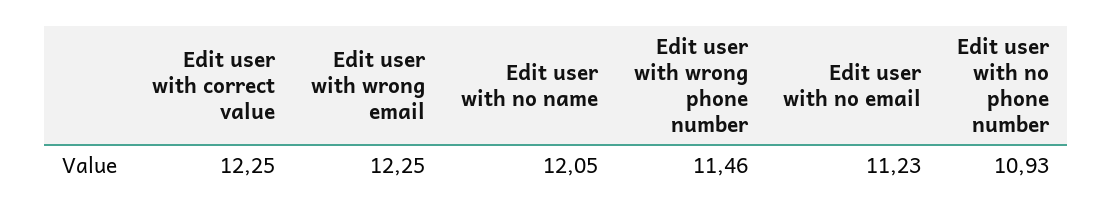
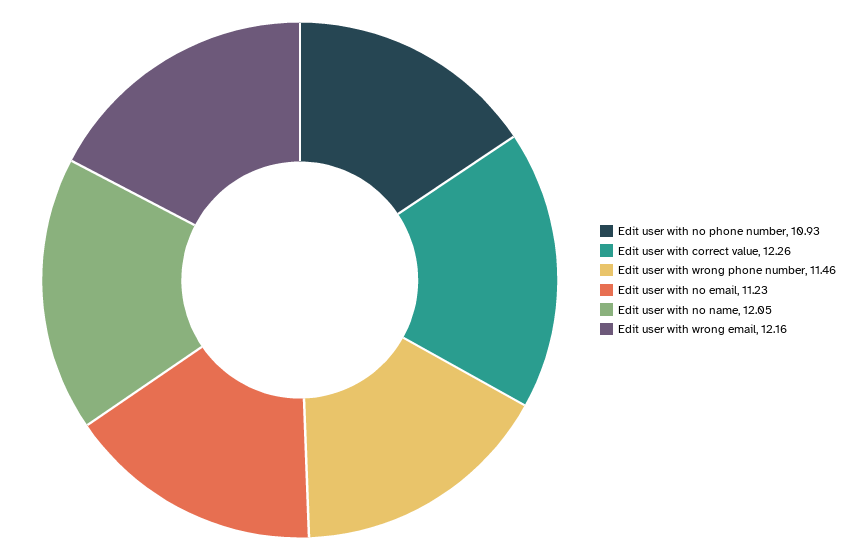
Edit user with correct value: 12.25 -> 12.26
Edit user with wrong email: 12.25 -> 12.16

